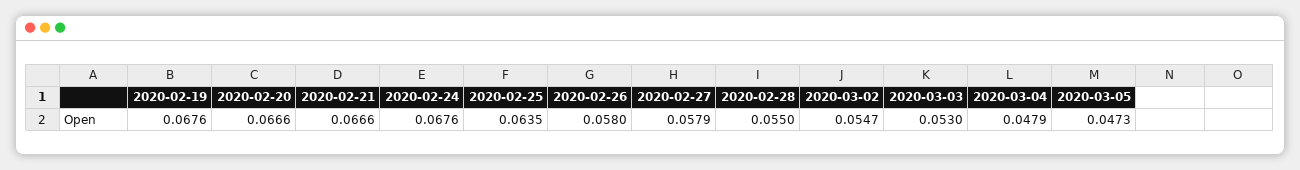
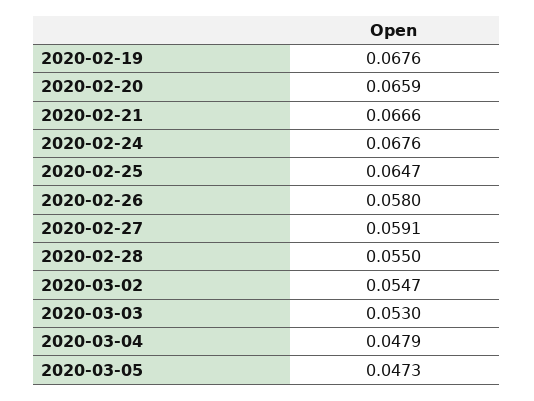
2020-02-20: 0.0666 -> 0.0659
2020-02-25: 0.0635 -> 0.0647
2020-02-27: 0.0579 -> 0.0591

